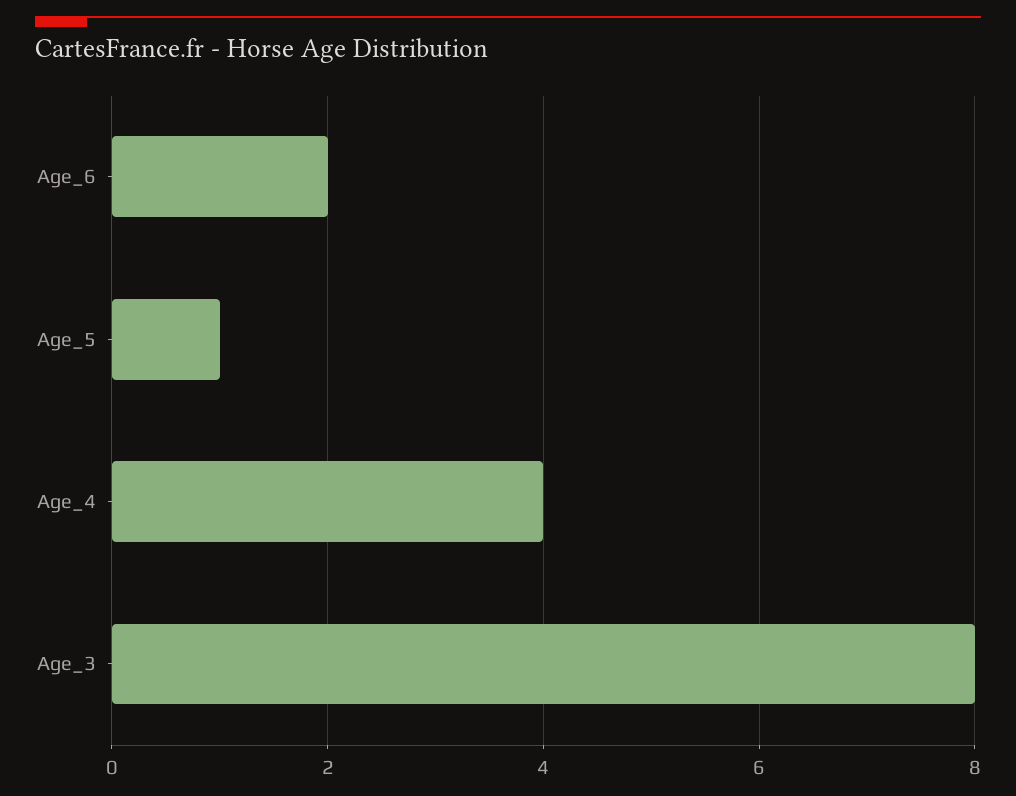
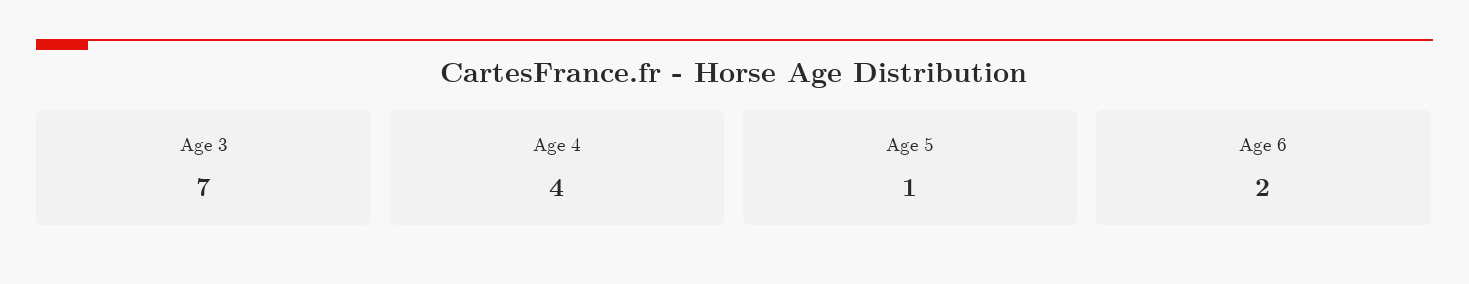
Age_3: 8 -> 7

